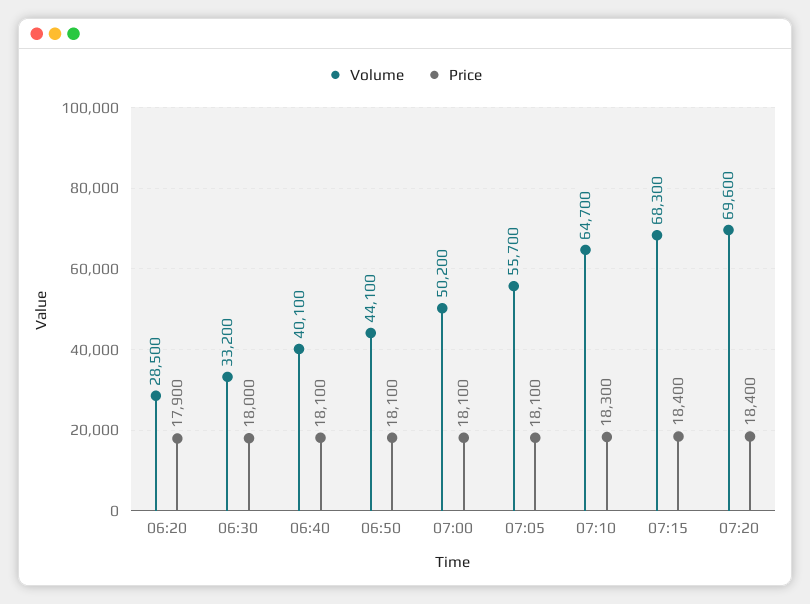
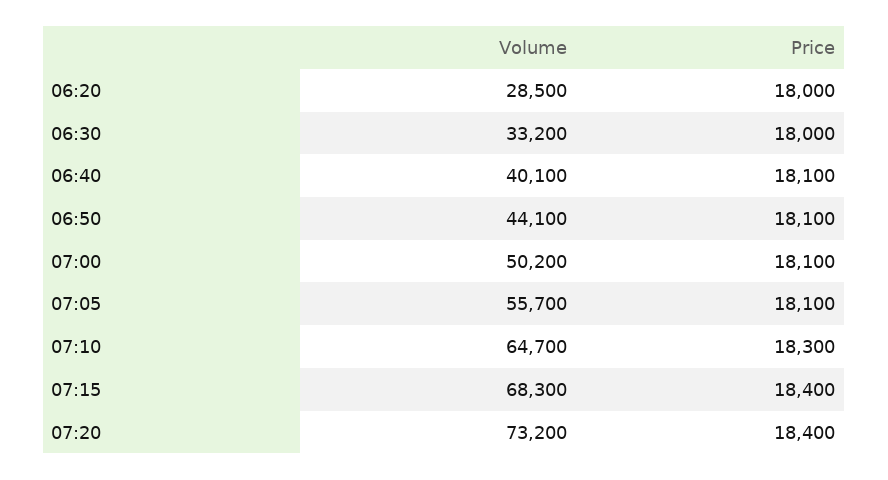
Price, 06:20: 17900 -> 18000
Volume, 07:20: 69600 -> 73200

